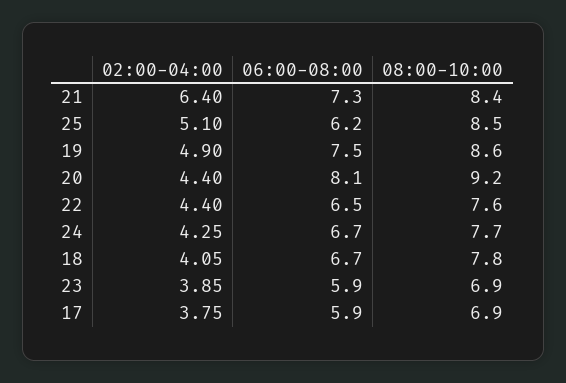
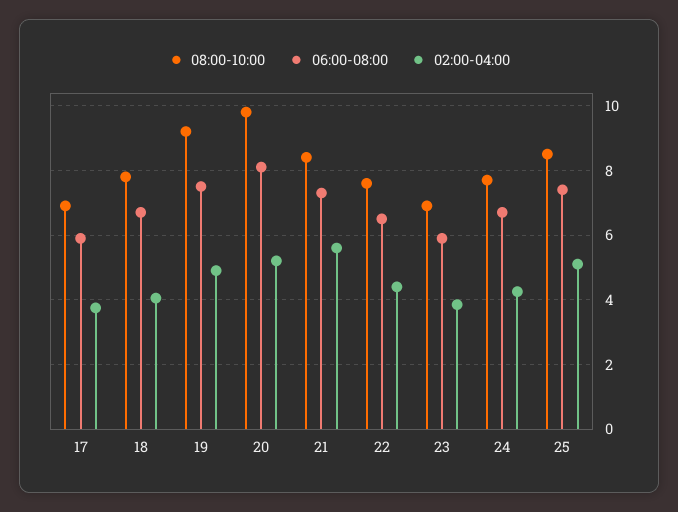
02:00-04:00, 21: 6.4 -> 5.6
06:00-08:00, 25: 6.2 -> 7.4
08:00-10:00, 19: 8.6 -> 9.2
02:00-04:00, 20: 4.4 -> 5.2
08:00-10:00, 20: 9.2 -> 9.8

